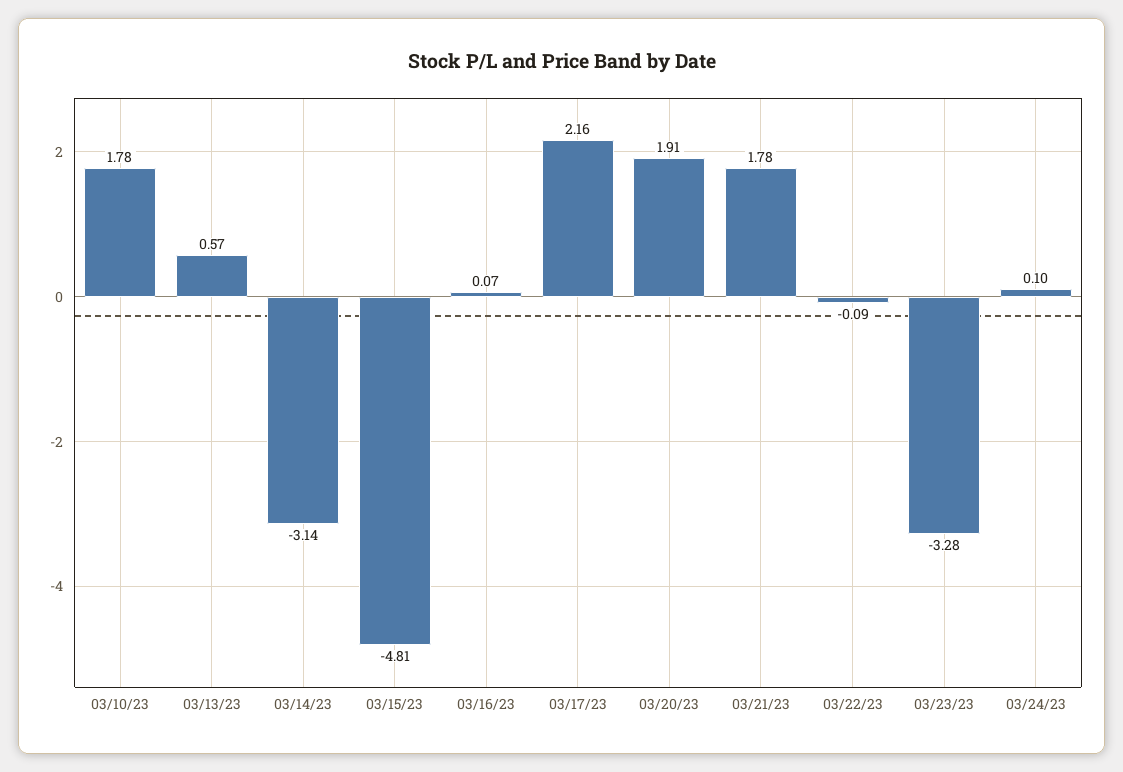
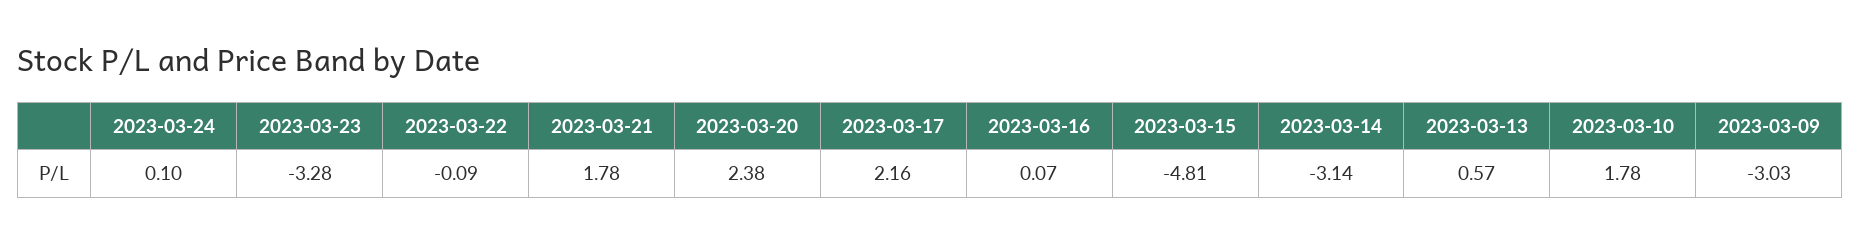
03/20/23: 1.91 -> 2.38
2023-03-09: none -> -3.03

